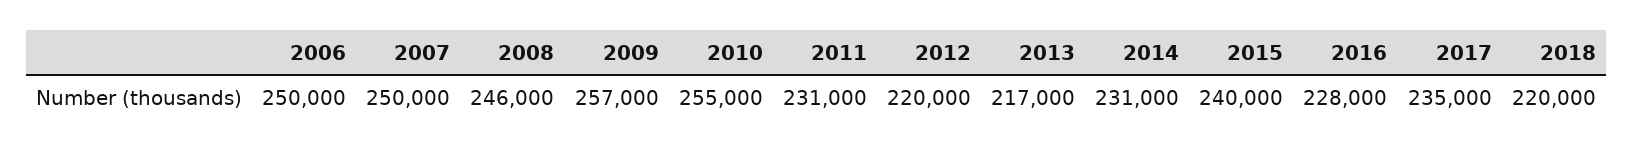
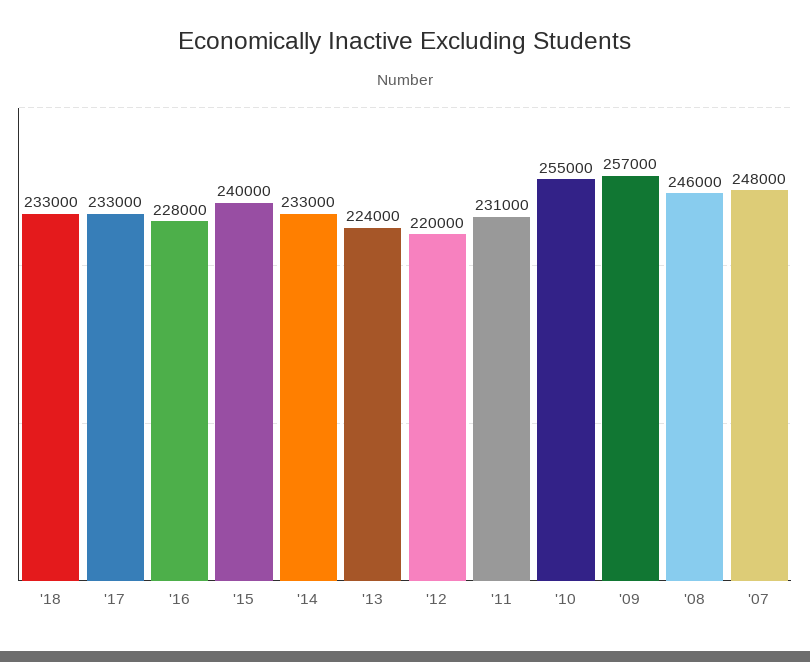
2006: 250000 -> none
2007: 250000 -> 248000
2013: 217000 -> 224000
2014: 231000 -> 233000
2017: 235000 -> 233000
2018: 220000 -> 233000

